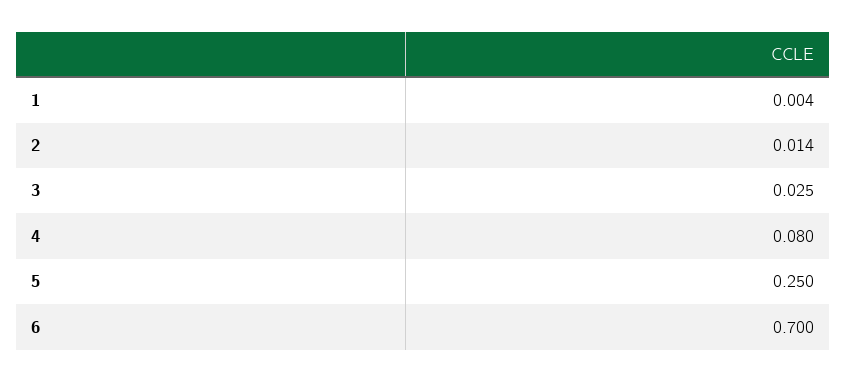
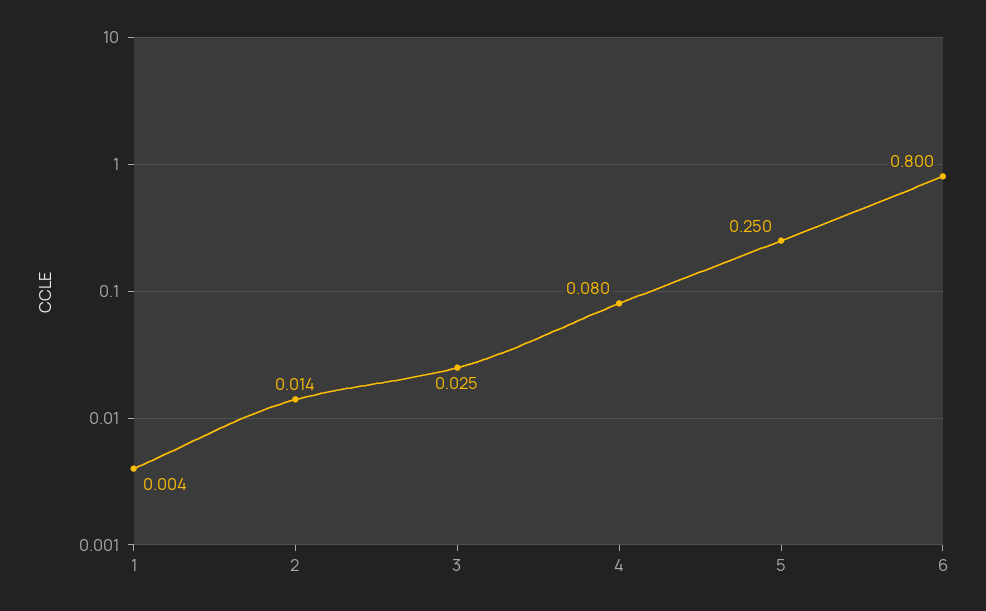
6: 0.7 -> 0.8

